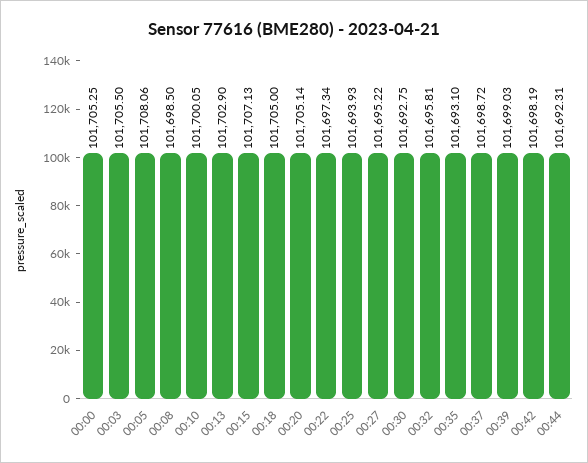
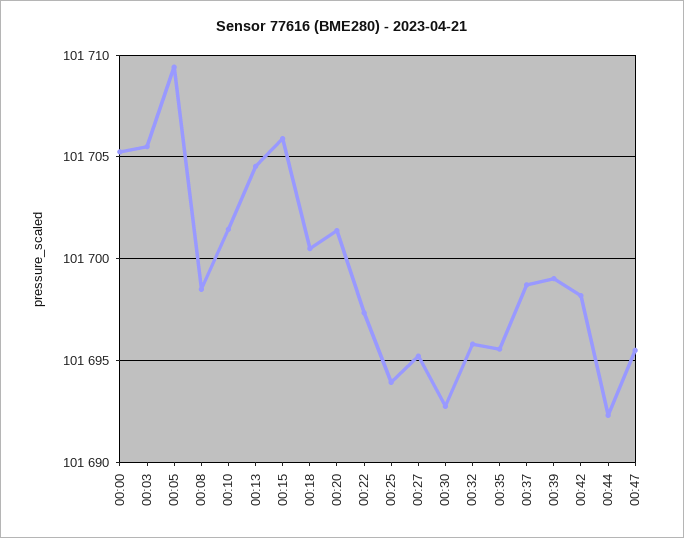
00:05: 101708.06 -> 101709.5
00:10: 101700.05 -> 101701.5
00:13: 101702.9 -> 101704.5
00:15: 101707.13 -> 101706
00:18: 101705 -> 101700.5
00:20: 101705.14 -> 101701.5
00:35: 101693.1 -> 101695.5
00:47: none -> 101695.5

